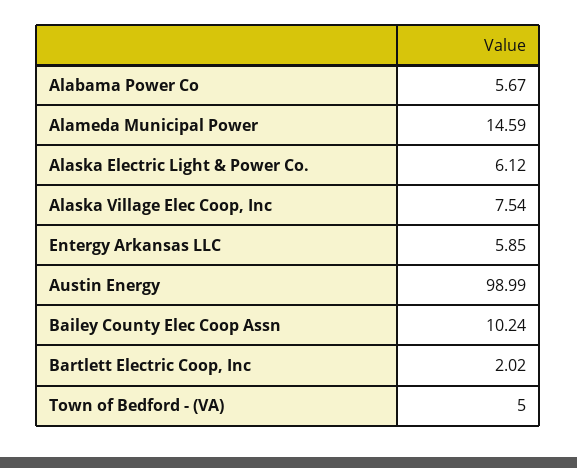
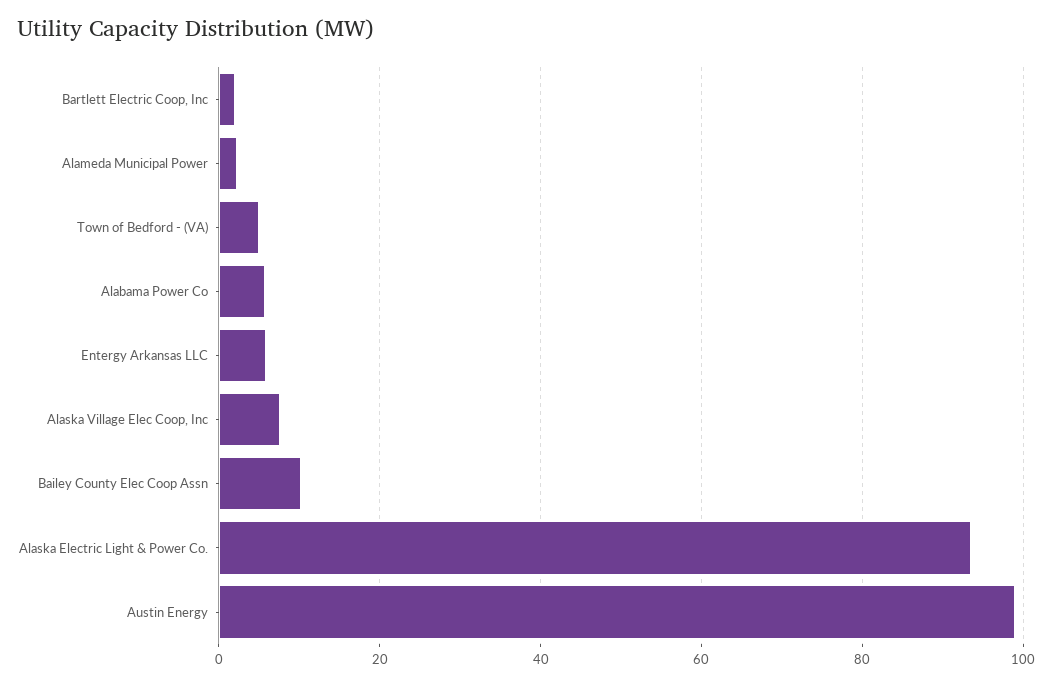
Alameda Municipal Power: 14.59 -> 2
Alaska Electric Light & Power Co.: 6.12 -> 94

